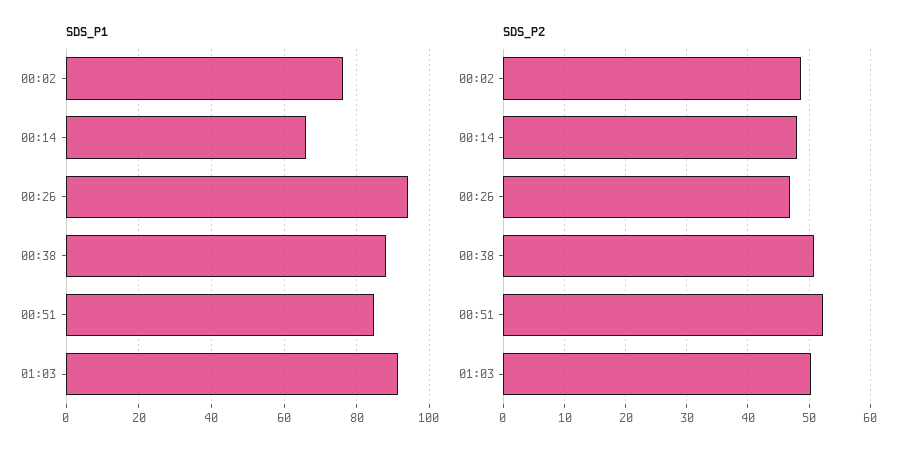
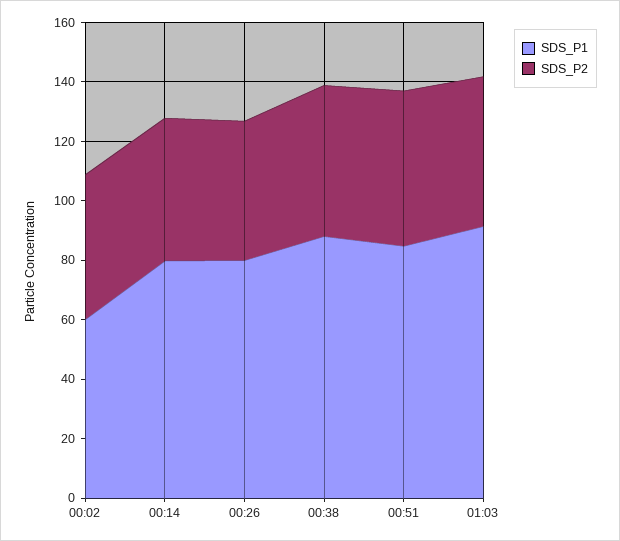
SDS_P1, 00:02: 76 -> 60
SDS_P1, 00:14: 66 -> 80
SDS_P1, 00:26: 94 -> 80

